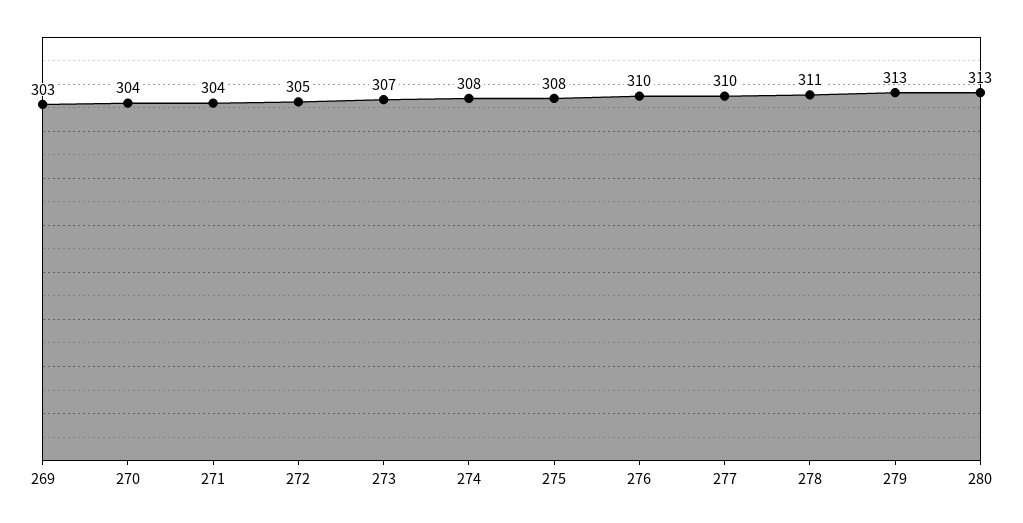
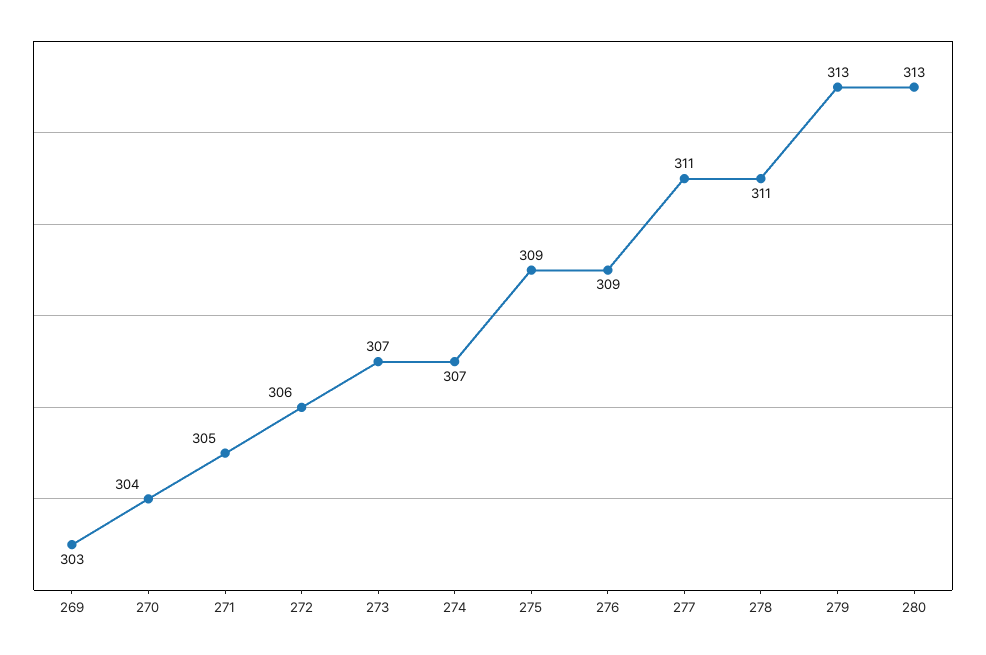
271: 304 -> 305
272: 305 -> 306
274: 308 -> 307
275: 308 -> 309
276: 310 -> 309
277: 310 -> 311

